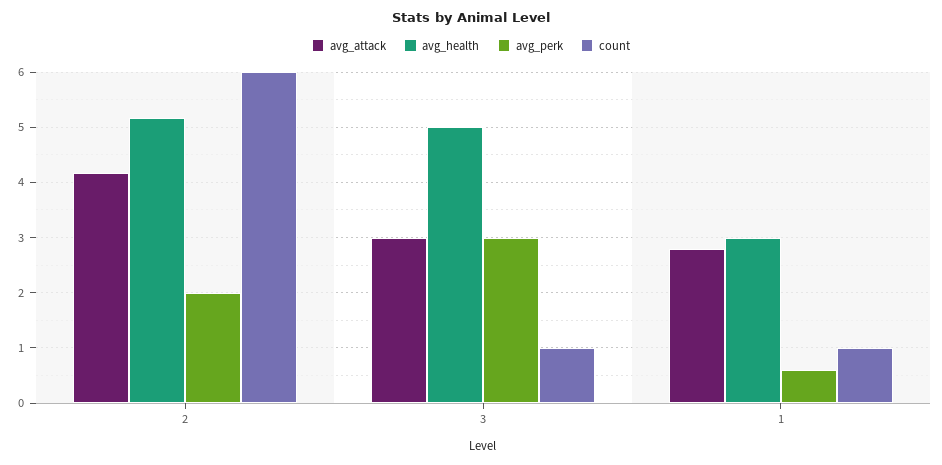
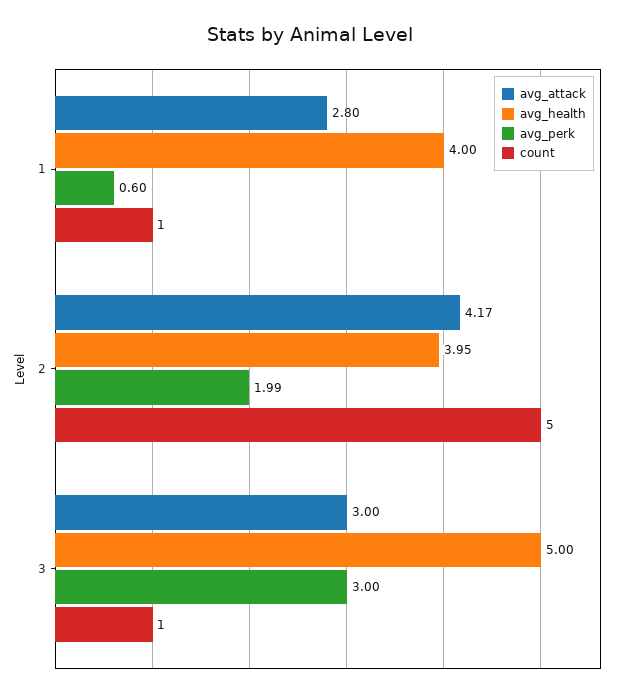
avg_health, 2: 5.2 -> 3.95
count, 2: 6 -> 5
avg_health, 1: 3 -> 4

